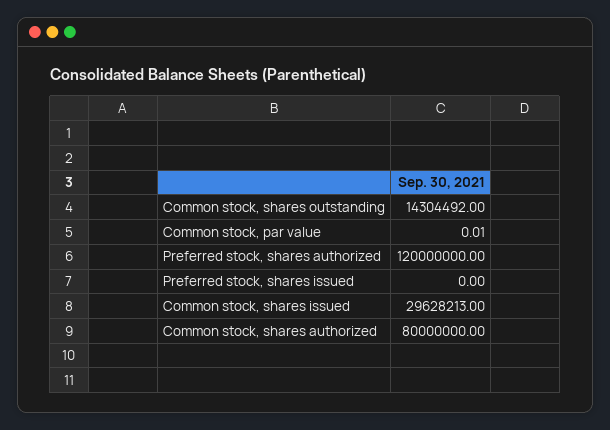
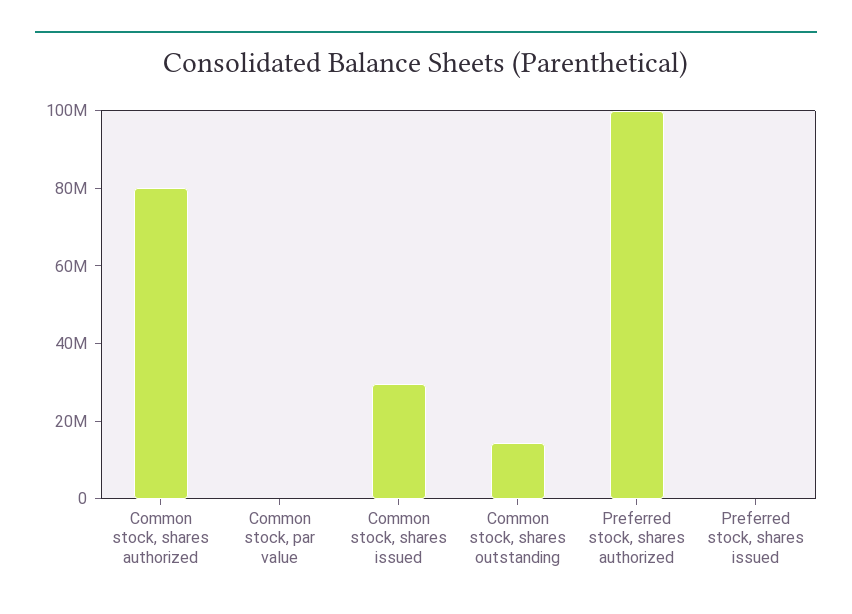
Preferred stock, shares authorized: 120000000 -> 100000000

